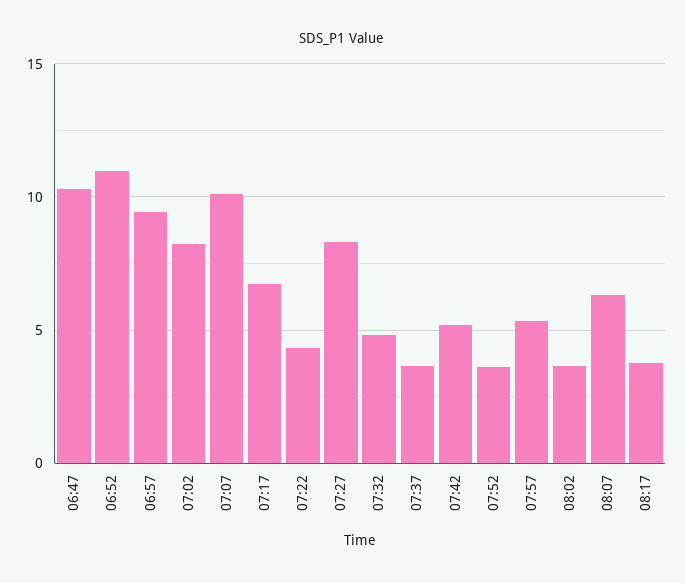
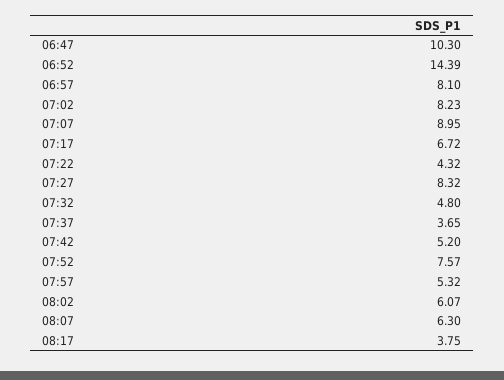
06:52: 11 -> 14.39
06:57: 9.5 -> 8.1
07:07: 10 -> 8.95
07:52: 3.5 -> 7.57
08:02: 3.5 -> 6.07

